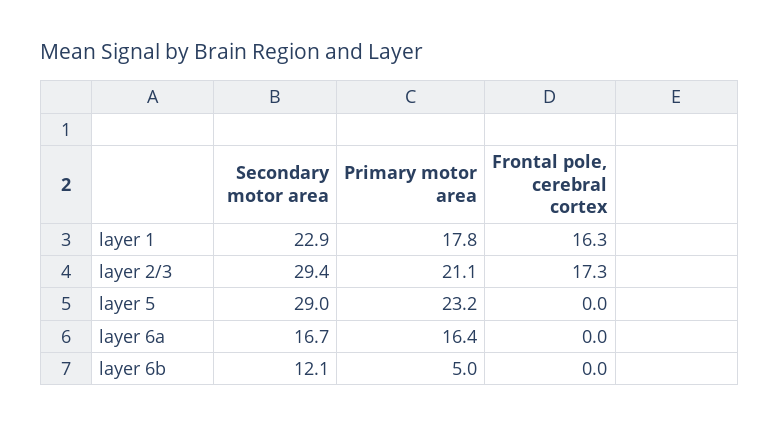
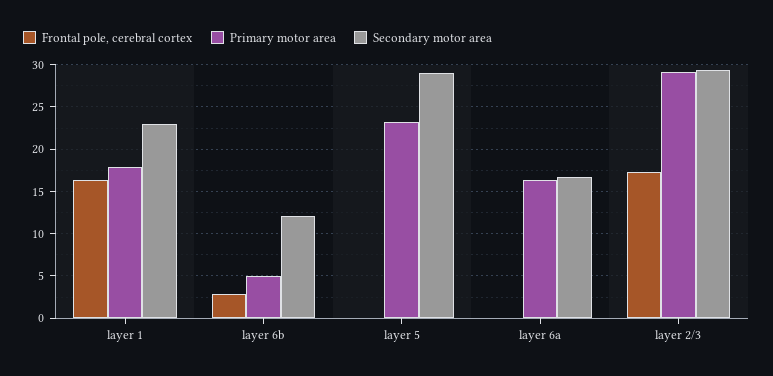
Primary motor area, layer 2/3: 21.1 -> 29
Frontal pole, cerebral cortex, layer 6b: 0 -> 3

